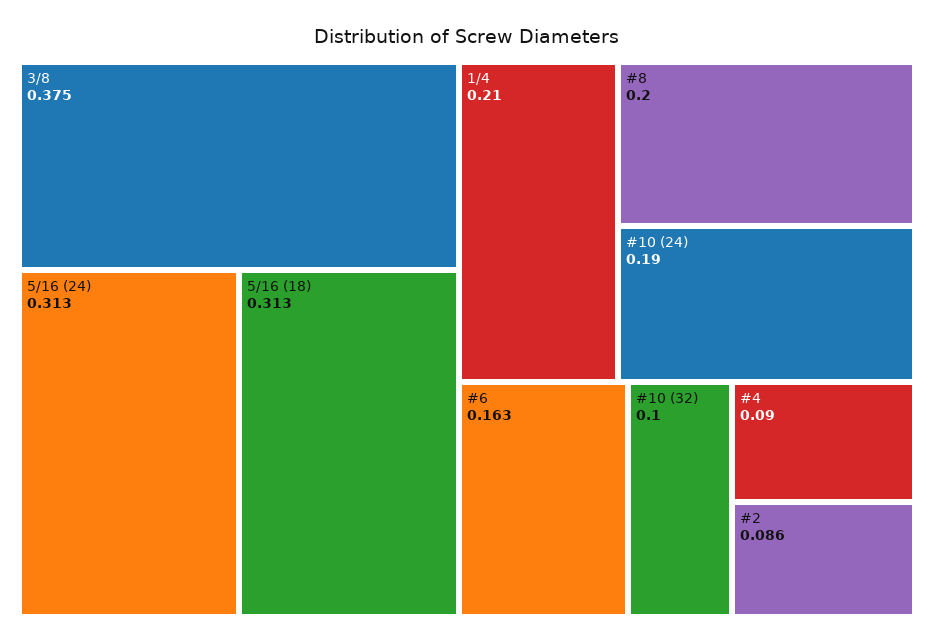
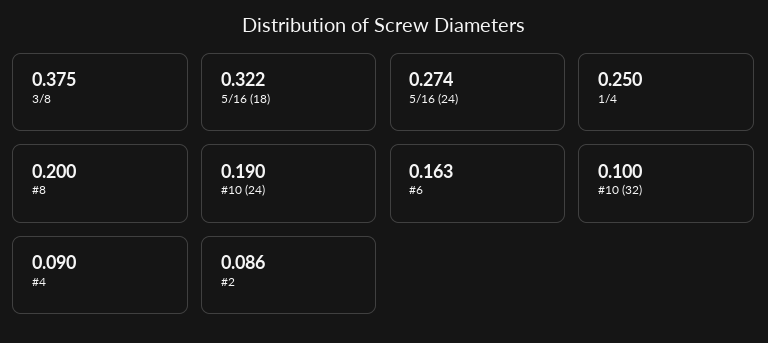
5/16 (24): 0.313 -> 0.274
5/16 (18): 0.313 -> 0.322
1/4: 0.21 -> 0.25

